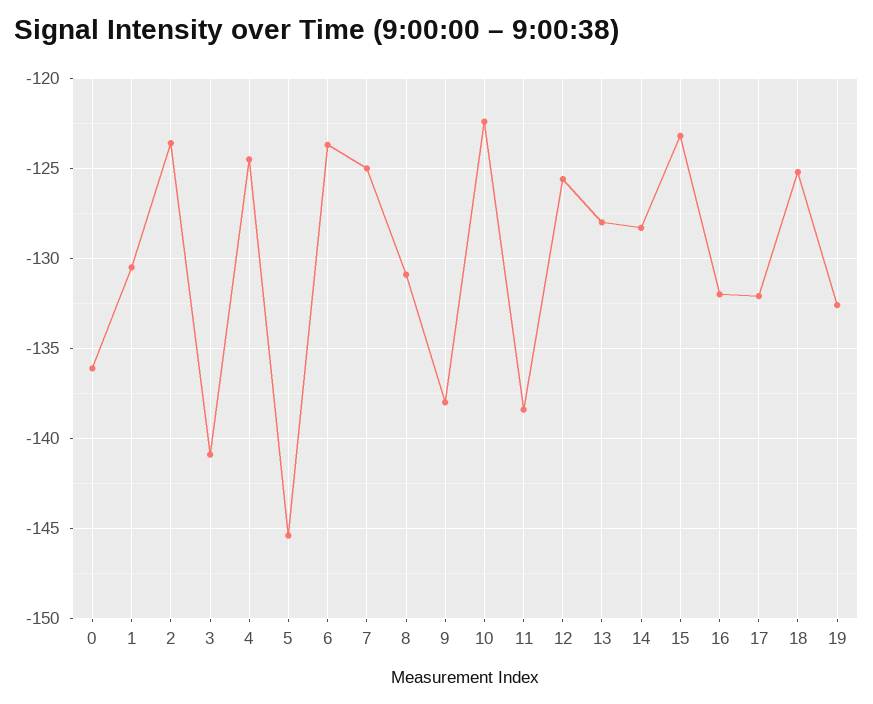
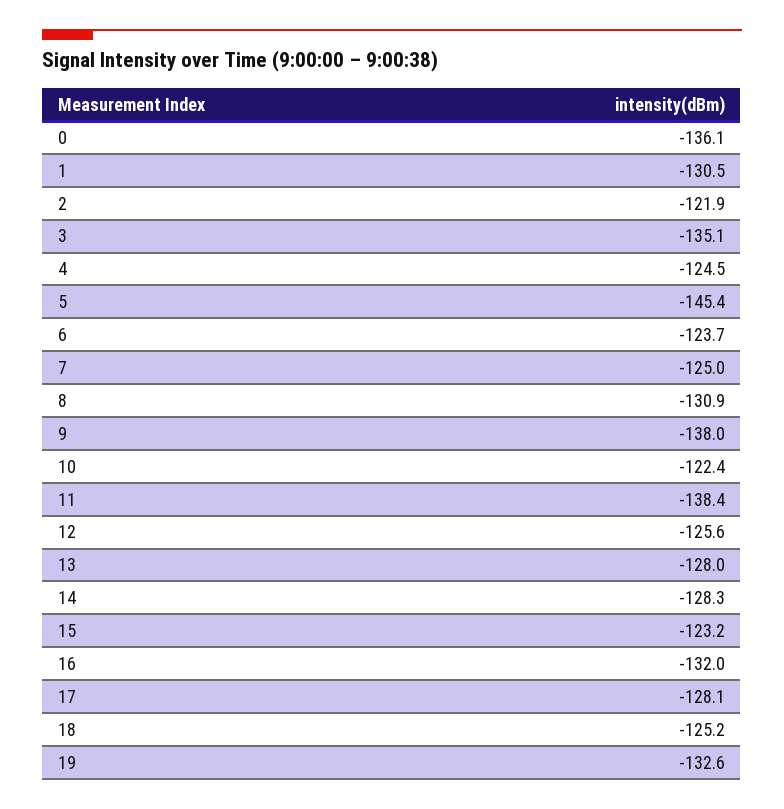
2: -123.5 -> -121.9
3: -141 -> -135.1
17: -132 -> -128.1

